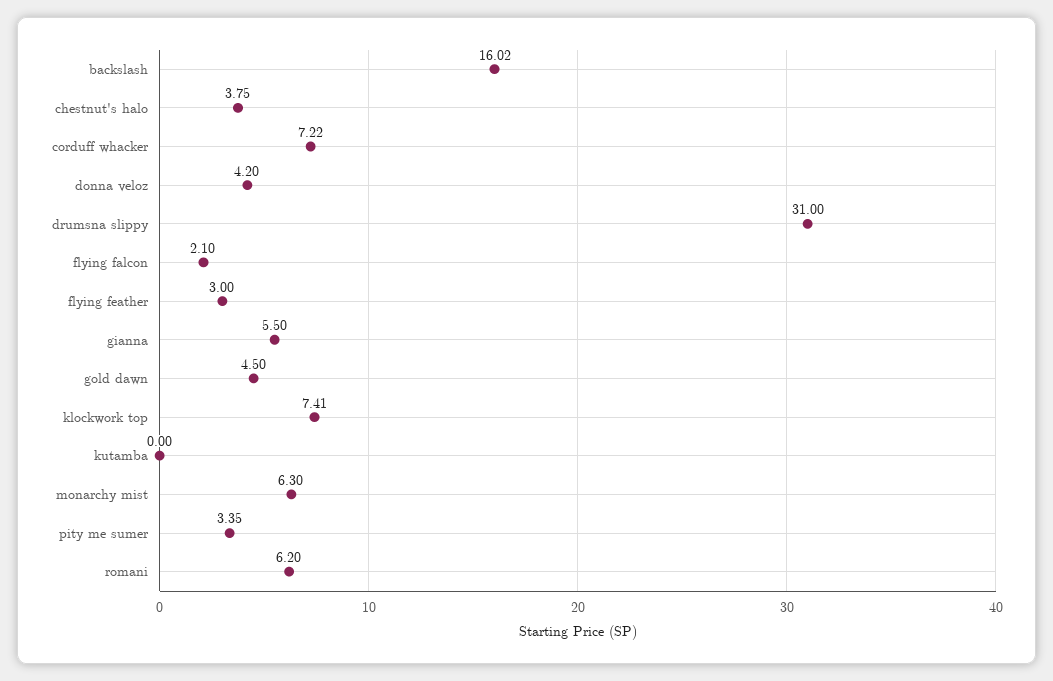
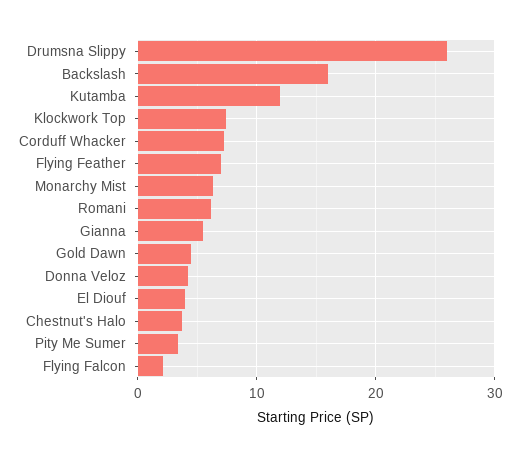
drumsna slippy: 31 -> 26
flying feather: 3 -> 7
kutamba: 0 -> 12
El Diouf: none -> 4

